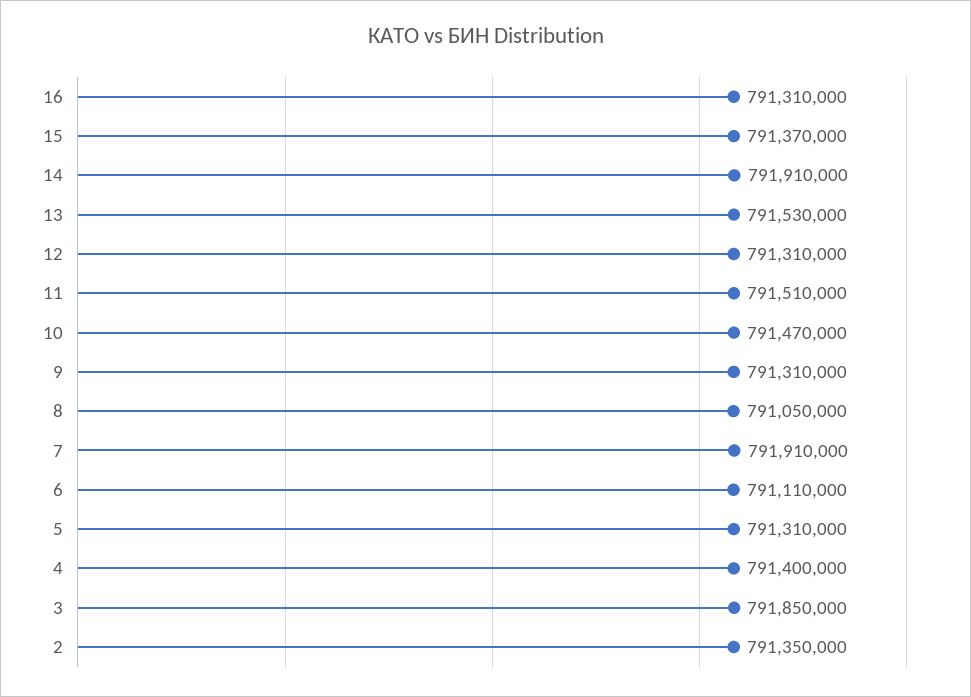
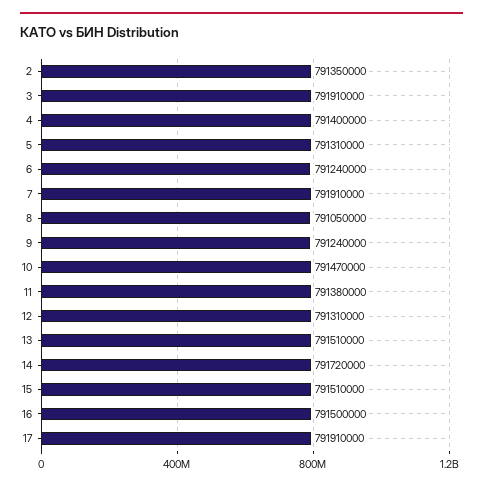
16: 791310000 -> 791500000
15: 791370000 -> 791510000
14: 791910000 -> 791720000
13: 791530000 -> 791510000
11: 791510000 -> 791380000
9: 791310000 -> 791240000
6: 791110000 -> 791240000
3: 791850000 -> 791910000
17: none -> 791910000

